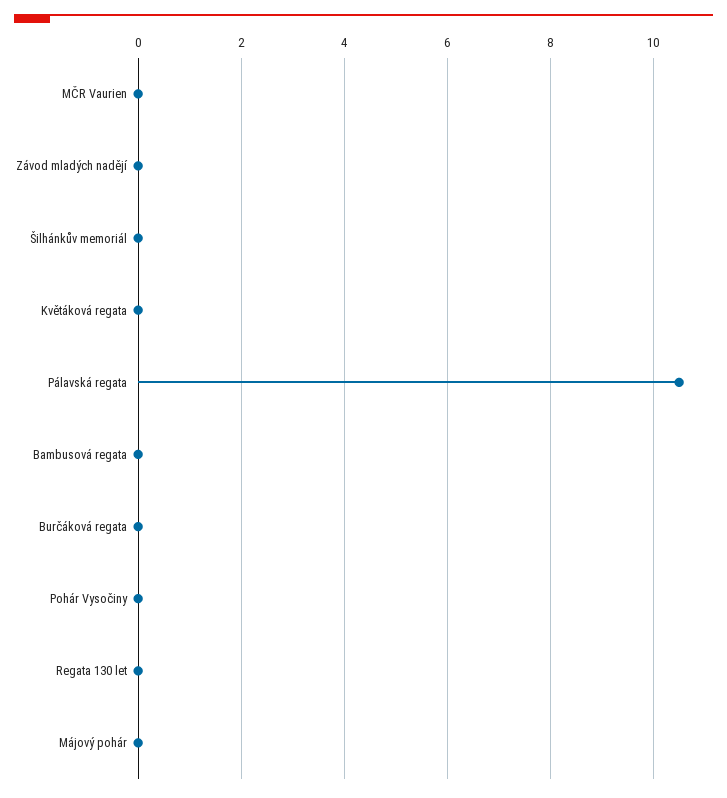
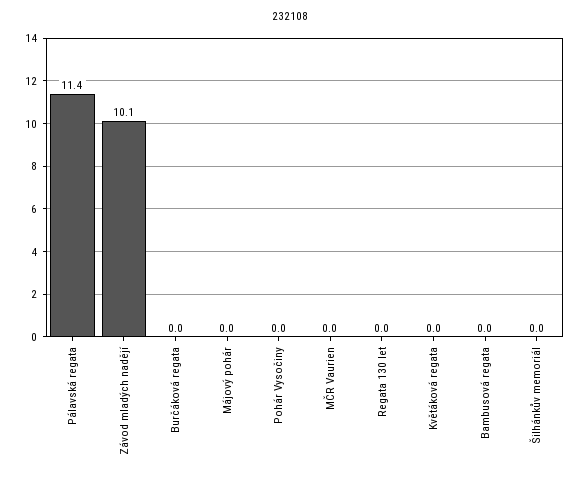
Závod mladých nadějí: 0 -> 10.1
Pálavská regata: 10.5 -> 11.4

